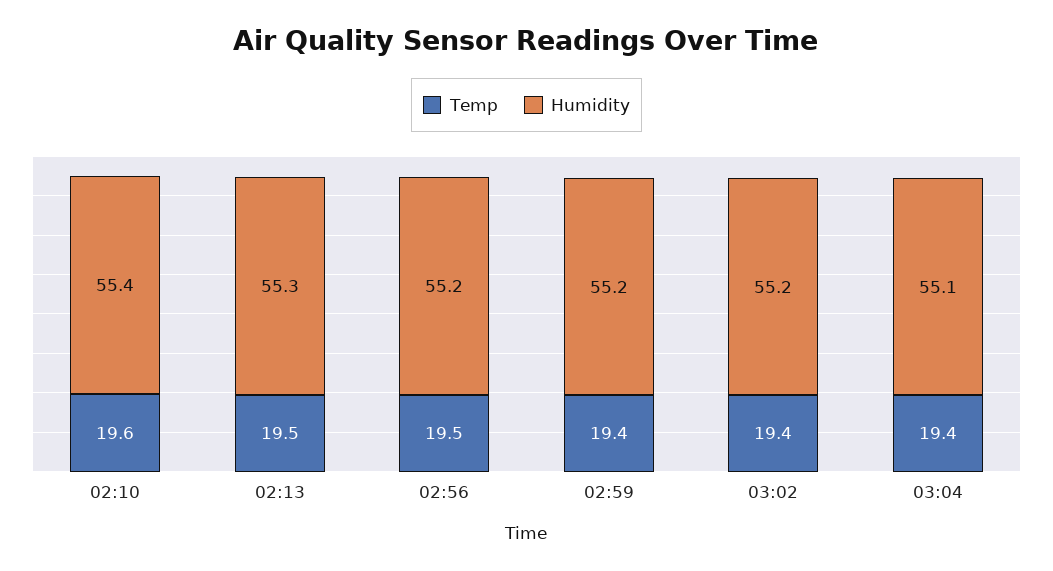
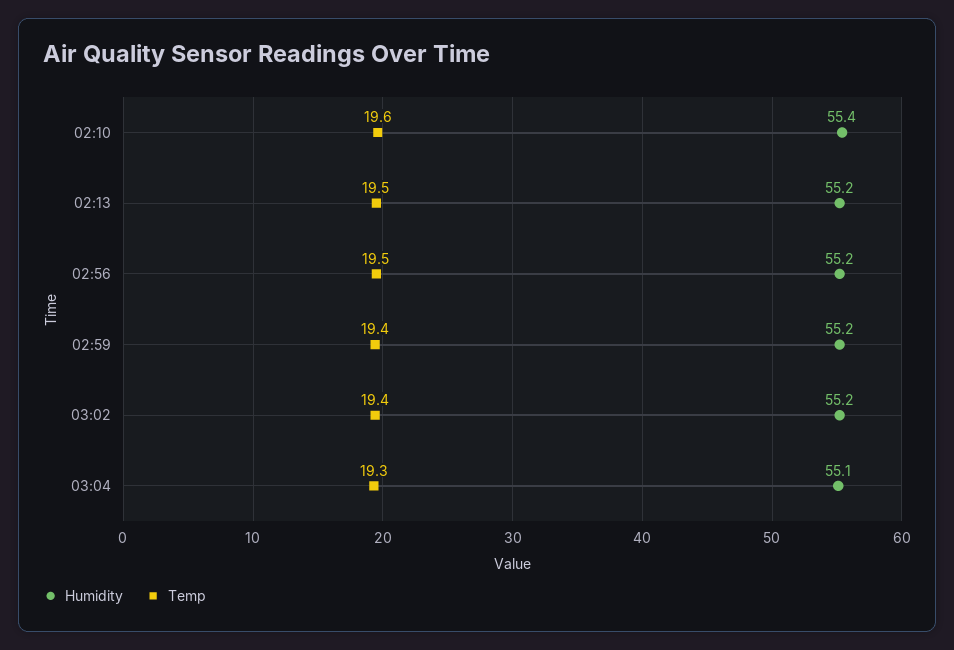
Humidity, 02:13: 55.3 -> 55.2
Temp, 03:04: 19.4 -> 19.3

